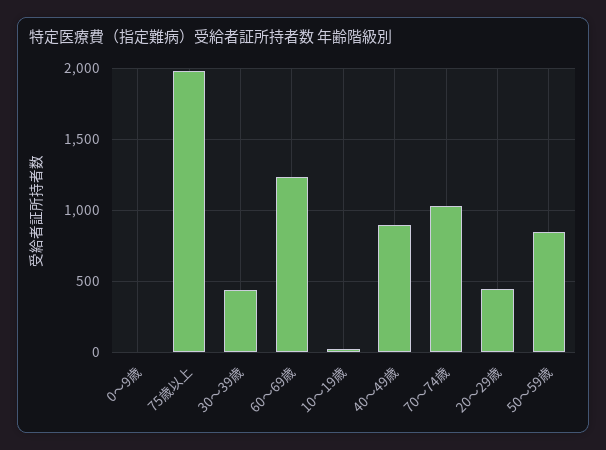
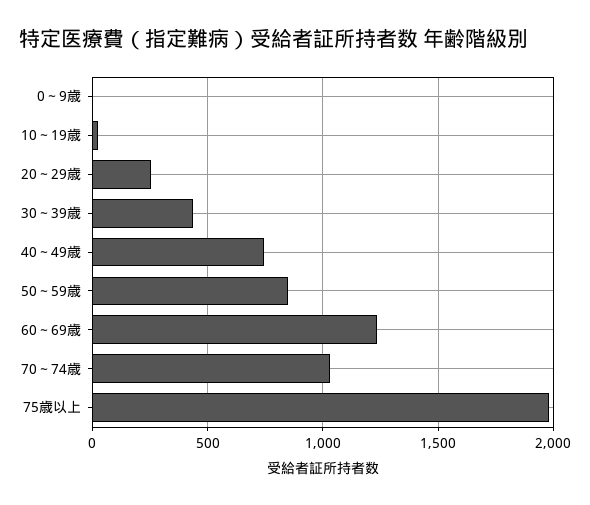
40～49歳: 900 -> 750
20～29歳: 450 -> 250

